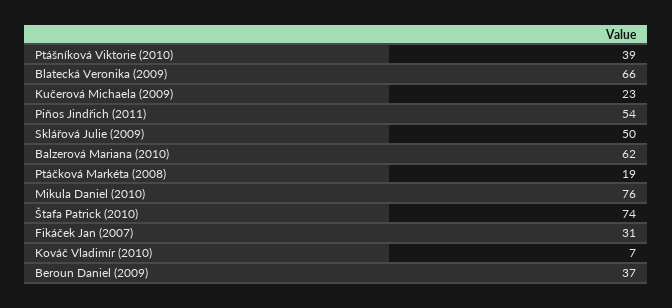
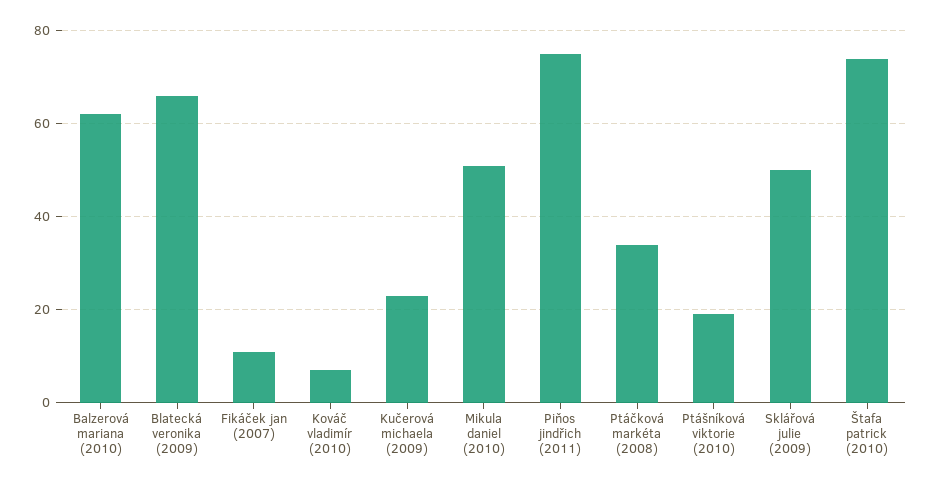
Ptášníková Viktorie (2010): 39 -> 20
Piňos Jindřich (2011): 54 -> 75
Ptáčková Markéta (2008): 19 -> 35
Mikula Daniel (2010): 76 -> 50
Fikáček Jan (2007): 31 -> 10
Beroun Daniel (2009): 37 -> none

